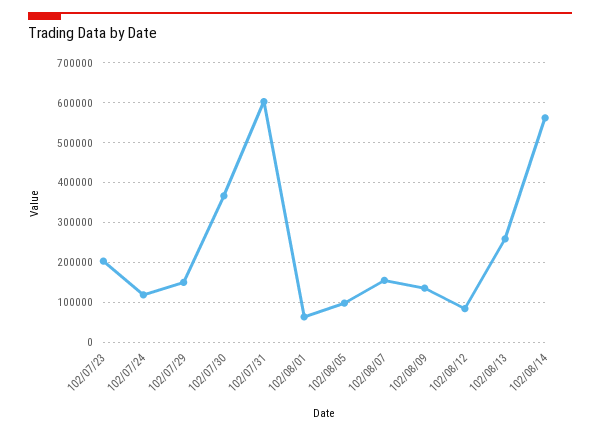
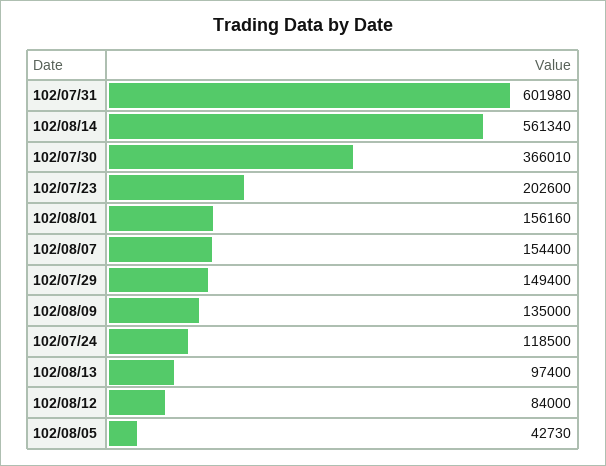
102/08/01: 60000 -> 156160
102/08/05: 100000 -> 42730
102/08/13: 260000 -> 97400

